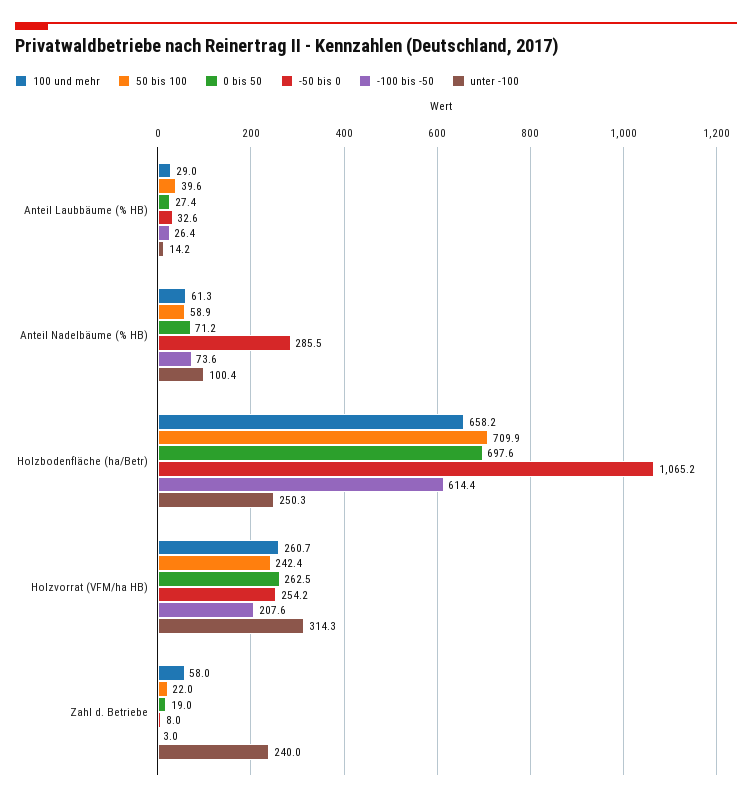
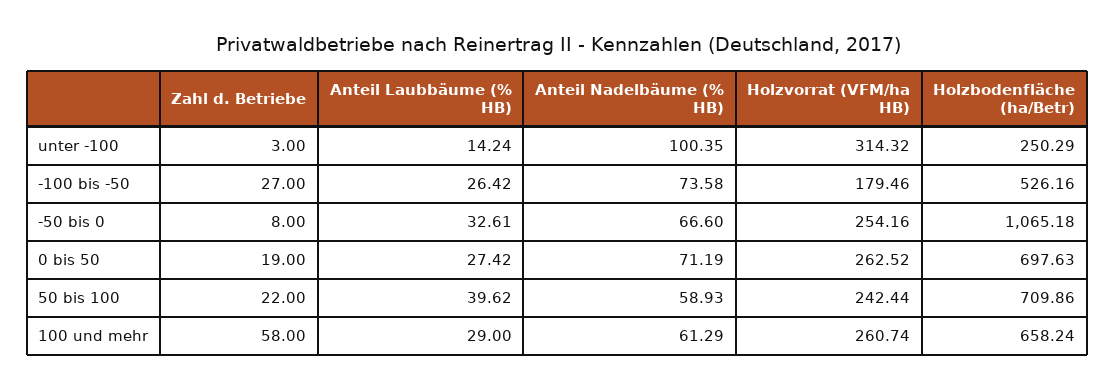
-50 bis 0, Anteil Nadelbäume (% HB): 285.5 -> 66.6
-100 bis -50, Holzbodenfläche (ha/Betr): 614.4 -> 526.16
-100 bis -50, Holzvorrat (VFM/ha HB): 207.6 -> 179.46
-100 bis -50, Zahl d. Betriebe: 3 -> 27
unter -100, Zahl d. Betriebe: 240 -> 3

